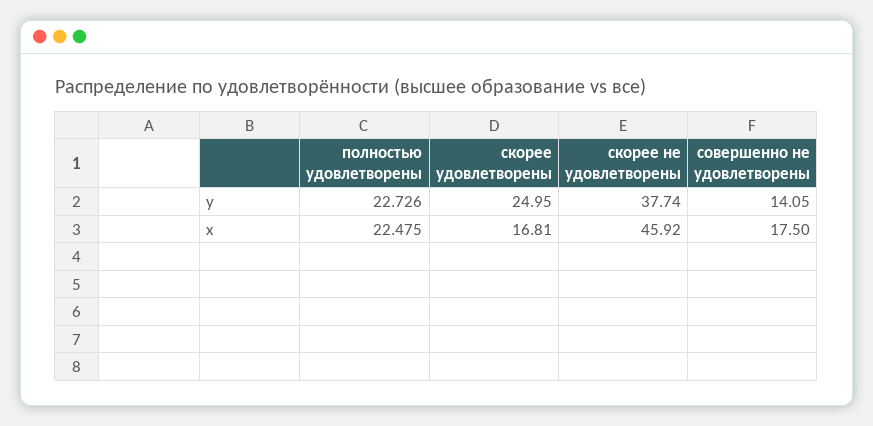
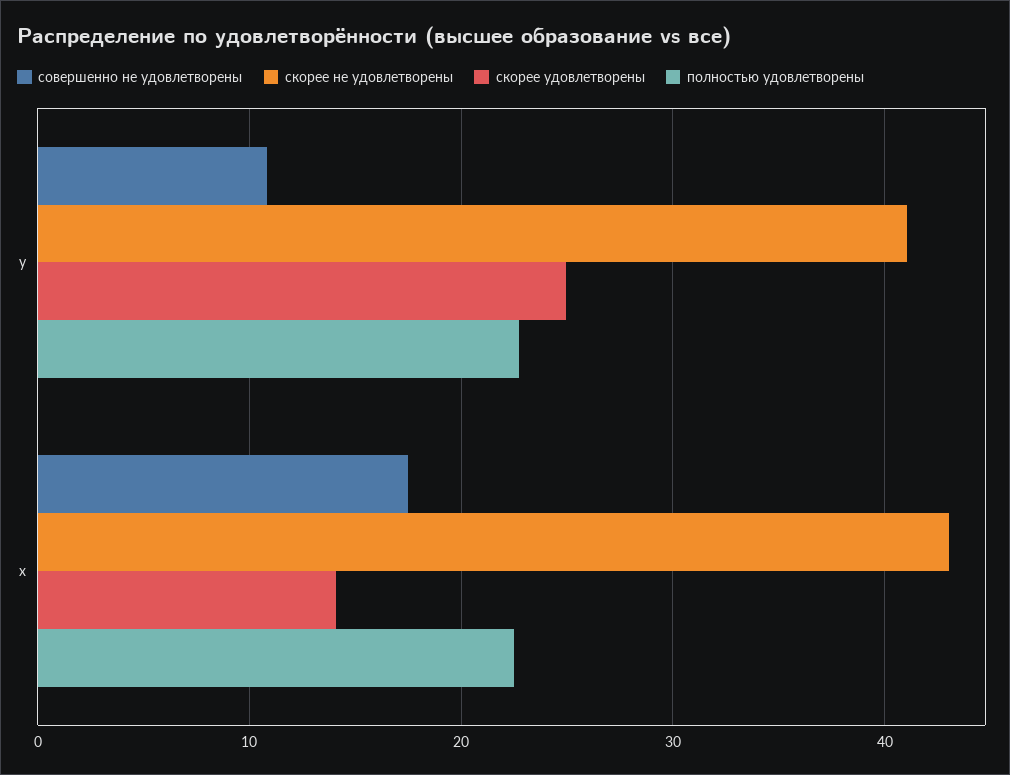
скорее не удовлетворены, y: 37.74 -> 41
совершенно не удовлетворены, y: 14.05 -> 11
скорее удовлетворены, x: 16.81 -> 14
скорее не удовлетворены, x: 45.92 -> 43

